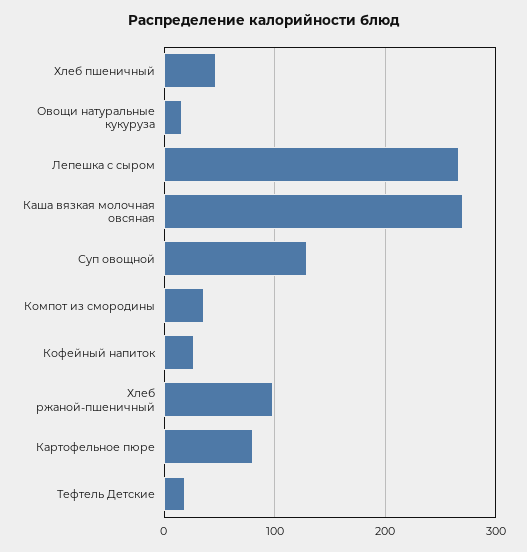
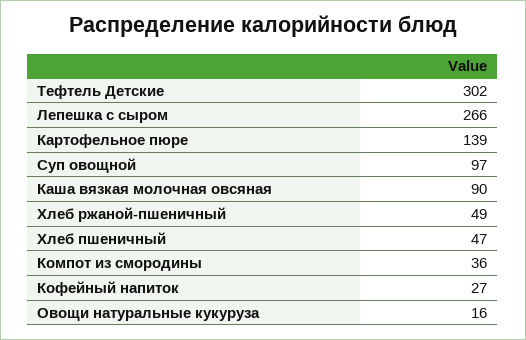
Каша вязкая молочная овсяная: 270 -> 90
Суп овощной: 130 -> 97
Хлеб ржаной-пшеничный: 100 -> 49
Картофельное пюре: 80 -> 139
Тефтель Детские: 20 -> 302

